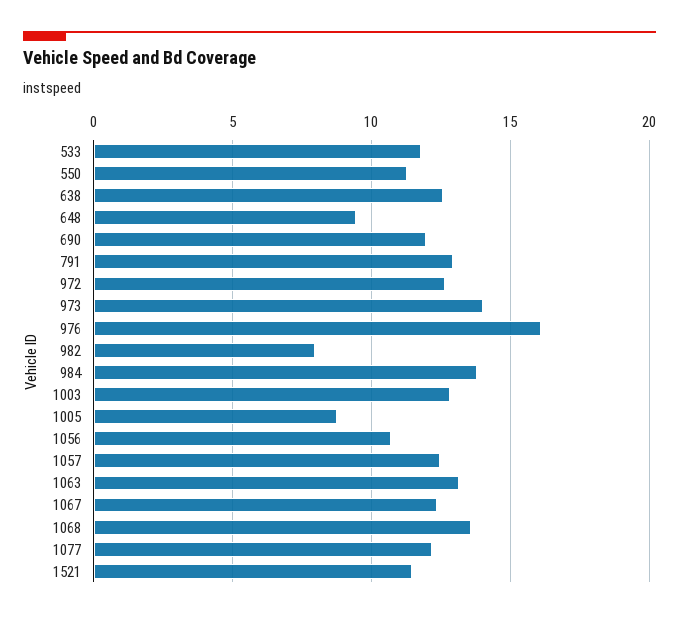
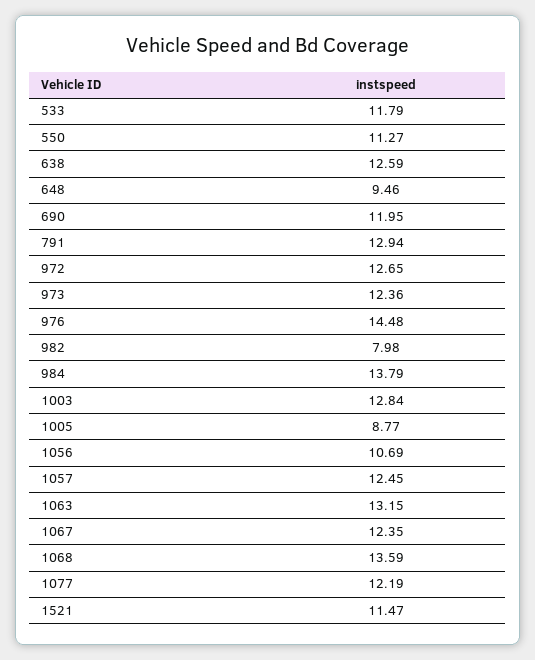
973: 14 -> 12.36
976: 16 -> 14.48

